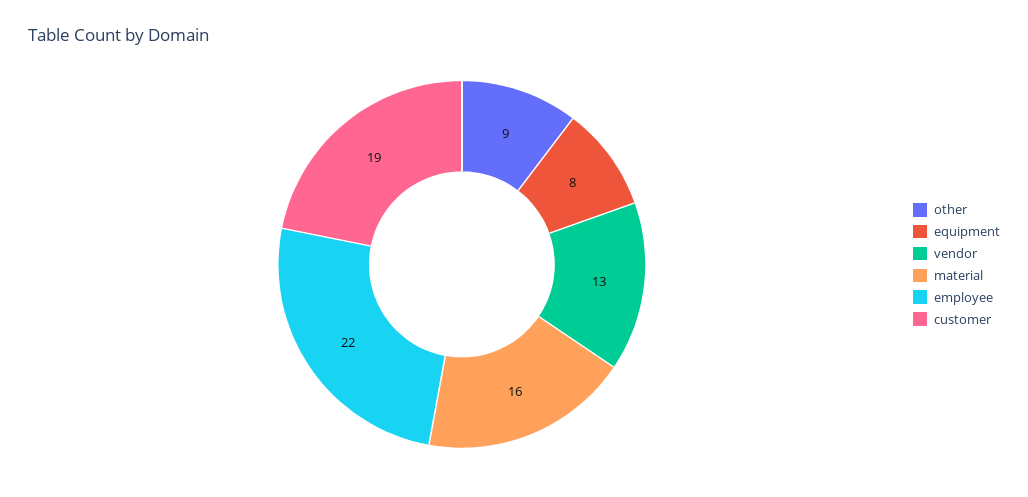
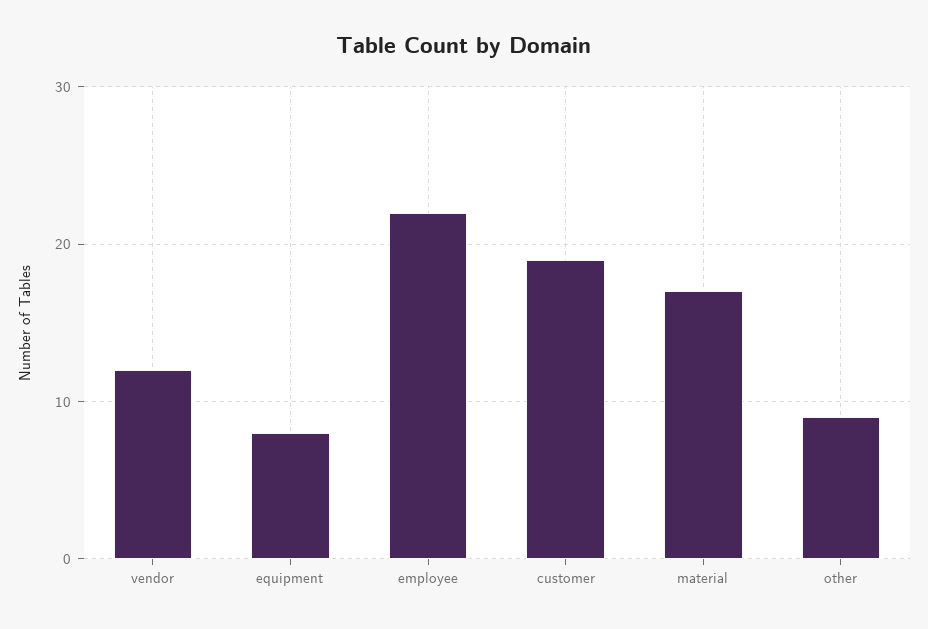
vendor: 13 -> 12
material: 16 -> 17

